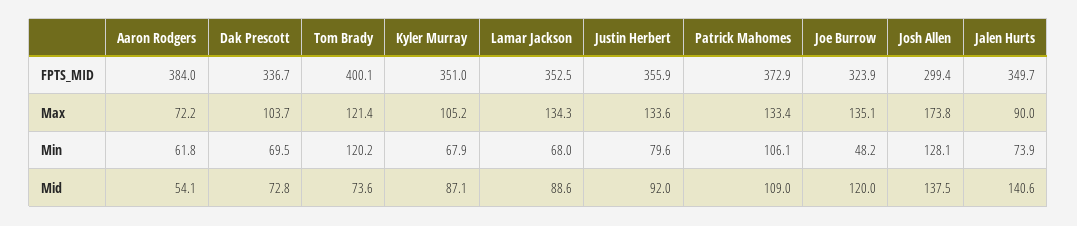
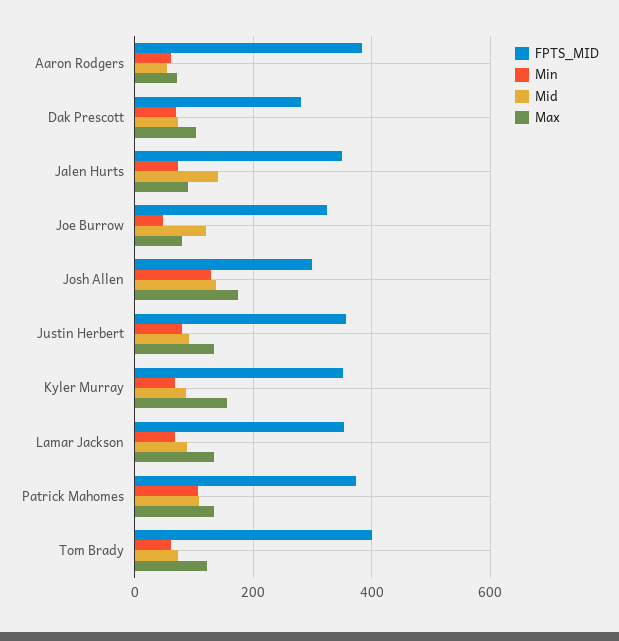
FPTS_MID, Dak Prescott: 336.7 -> 280
Max, Kyler Murray: 105.2 -> 160
Max, Joe Burrow: 135.1 -> 80
Min, Tom Brady: 120.2 -> 60

